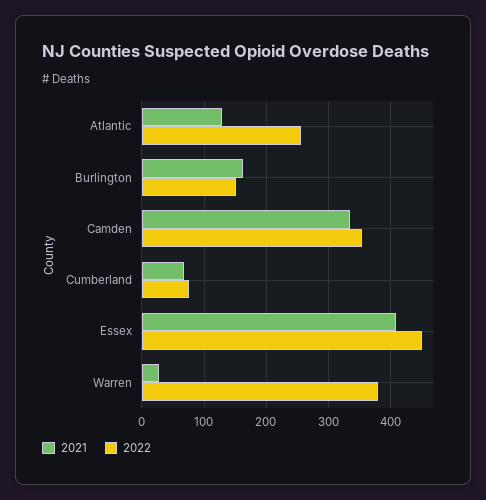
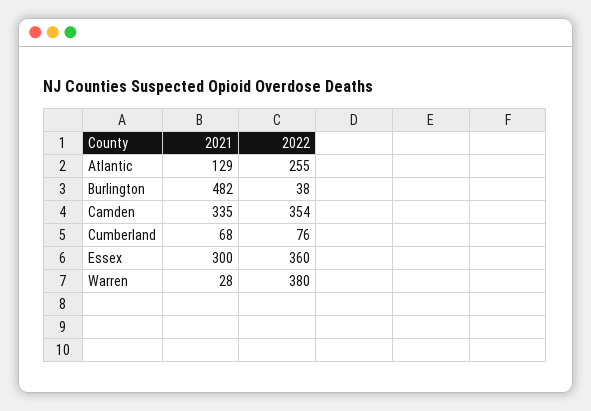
2021, Burlington: 160 -> 482
2022, Burlington: 150 -> 38
2021, Essex: 410 -> 300
2022, Essex: 450 -> 360

